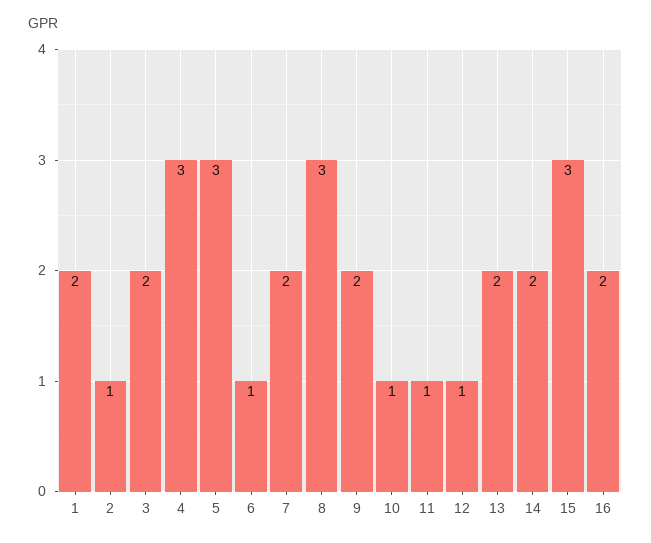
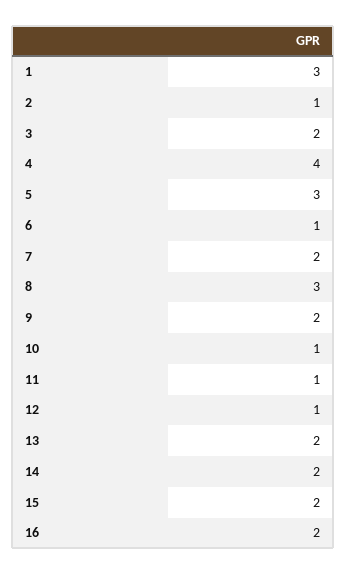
1: 2 -> 3
4: 3 -> 4
15: 3 -> 2

